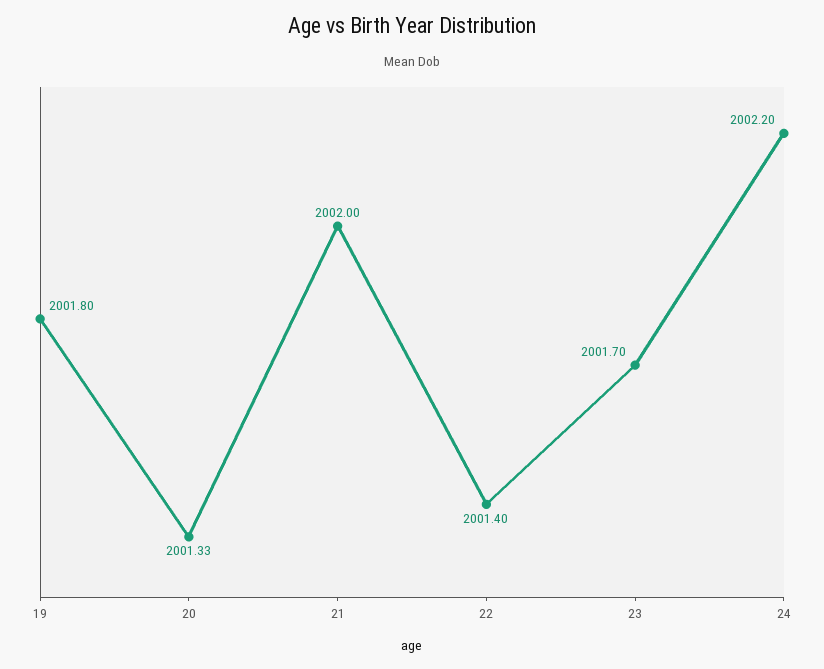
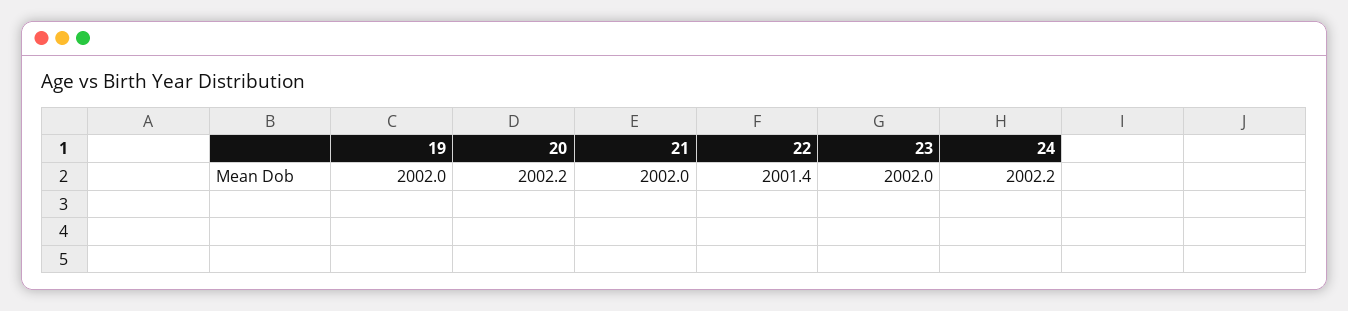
19: 2001.8 -> 2002
20: 2001.33 -> 2002.2
23: 2001.7 -> 2002

